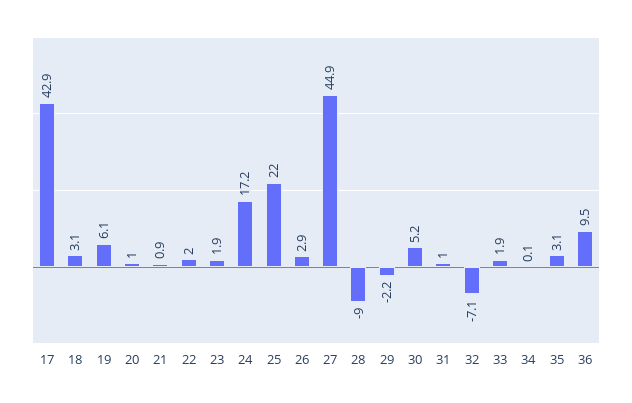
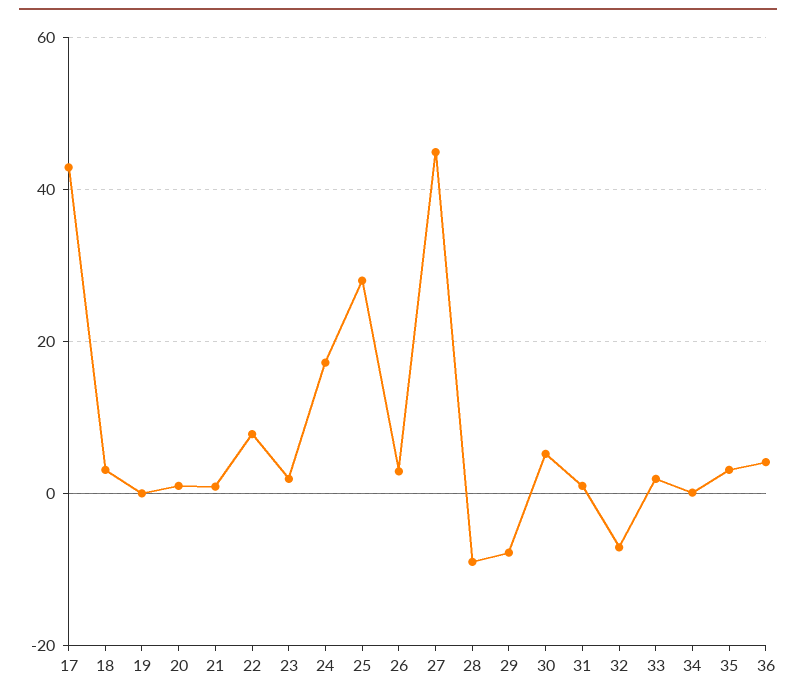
19: 6.1 -> 0
22: 2 -> 8
25: 22 -> 28
29: -2.2 -> -8
36: 9.5 -> 4

